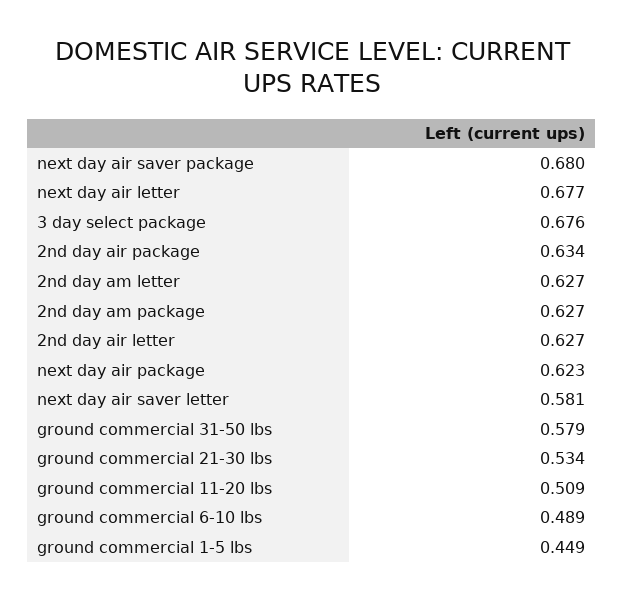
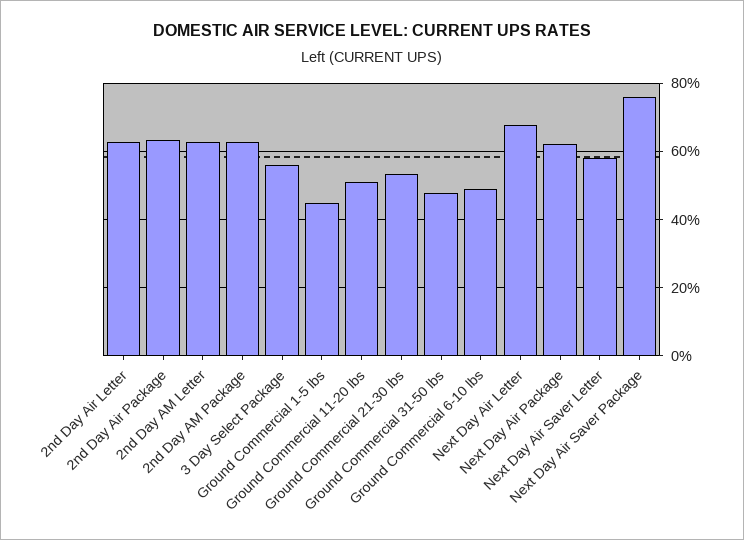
next day air saver package: 0.68 -> 0.76
3 day select package: 0.676 -> 0.56
ground commercial 31-50 lbs: 0.579 -> 0.48

